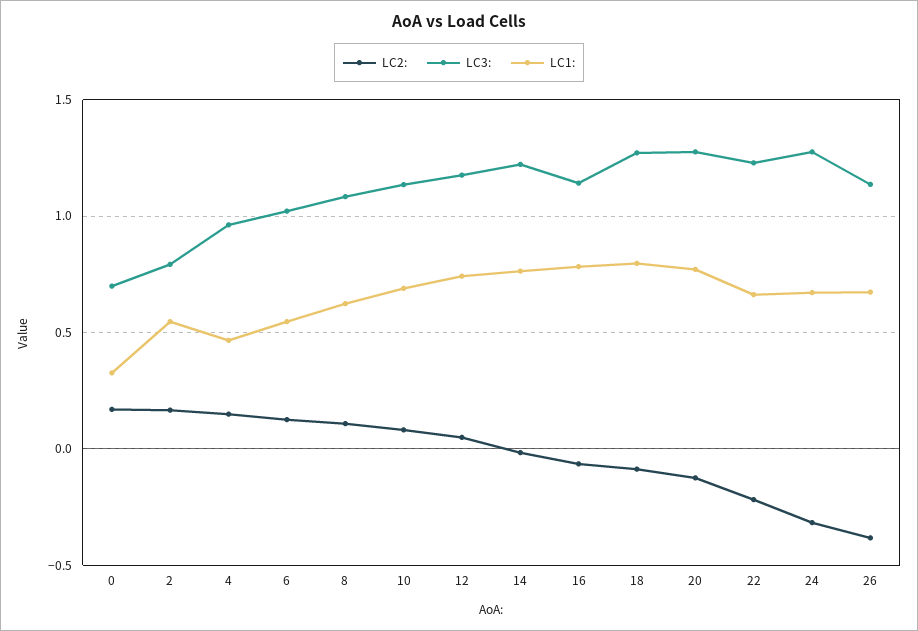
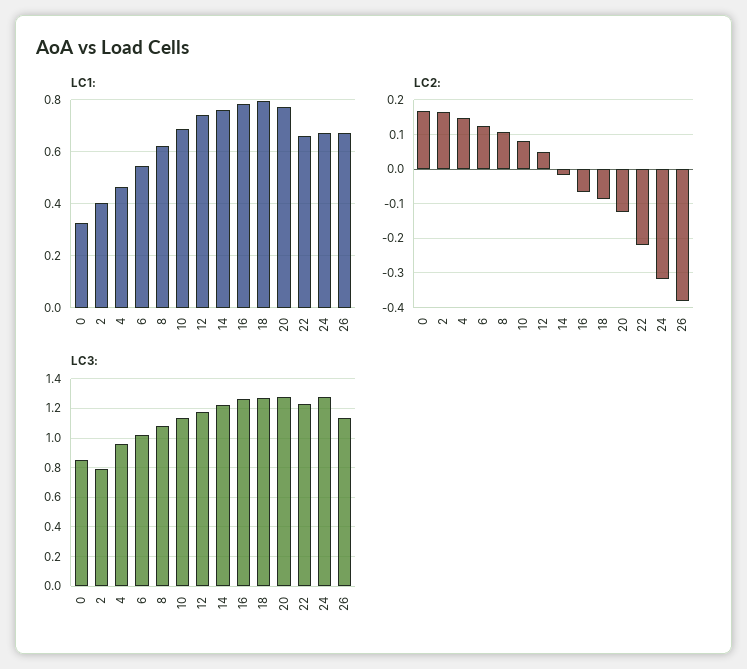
LC3:, 0: 0.7 -> 0.85
LC1:, 2: 0.55 -> 0.4
LC3:, 16: 1.15 -> 1.25

